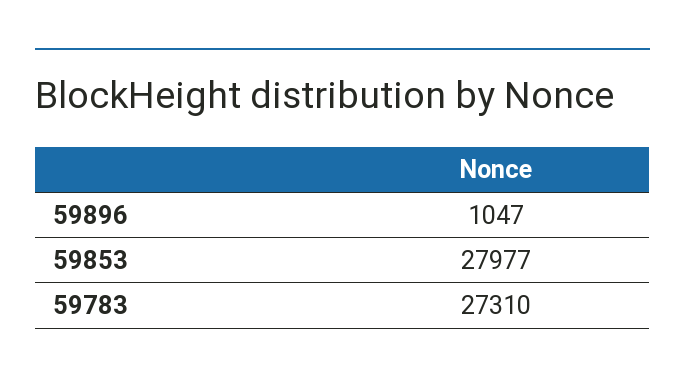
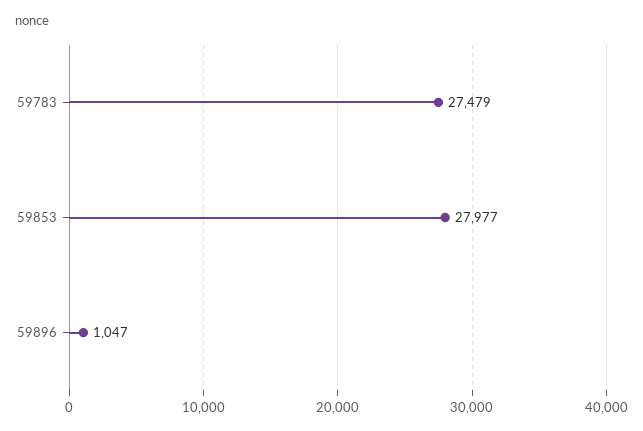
59783: 27310 -> 27479

